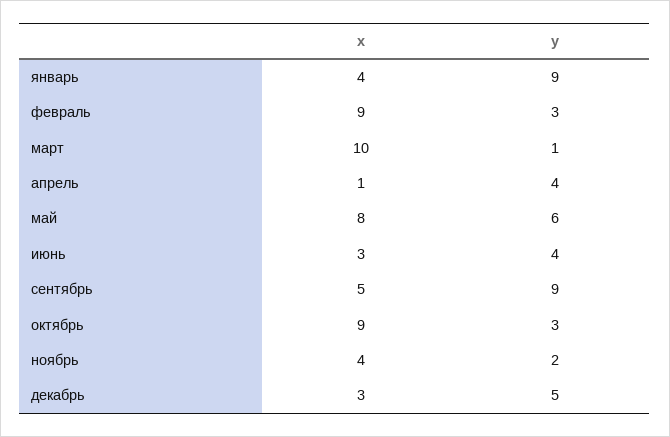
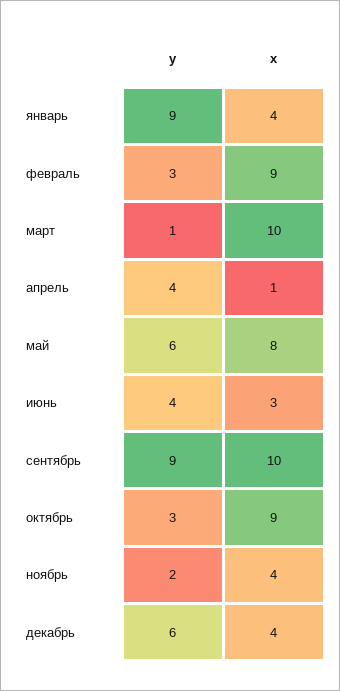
x, сентябрь: 5 -> 10
x, декабрь: 3 -> 4
y, декабрь: 5 -> 6

